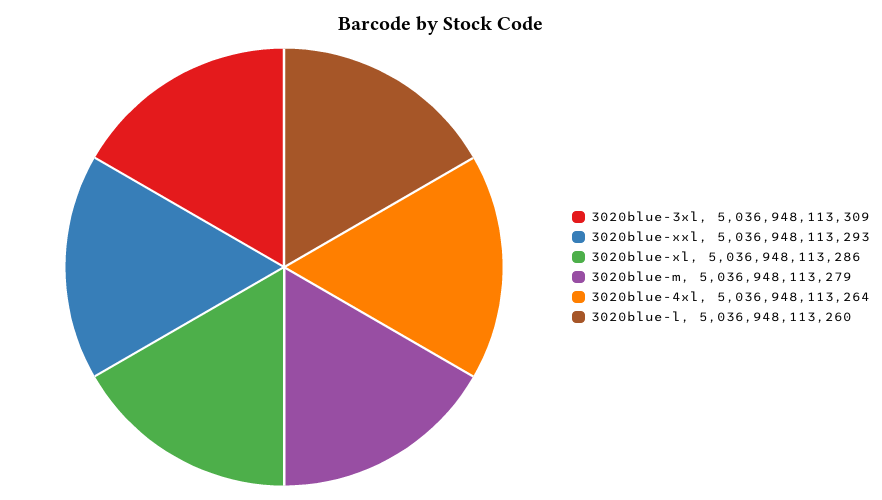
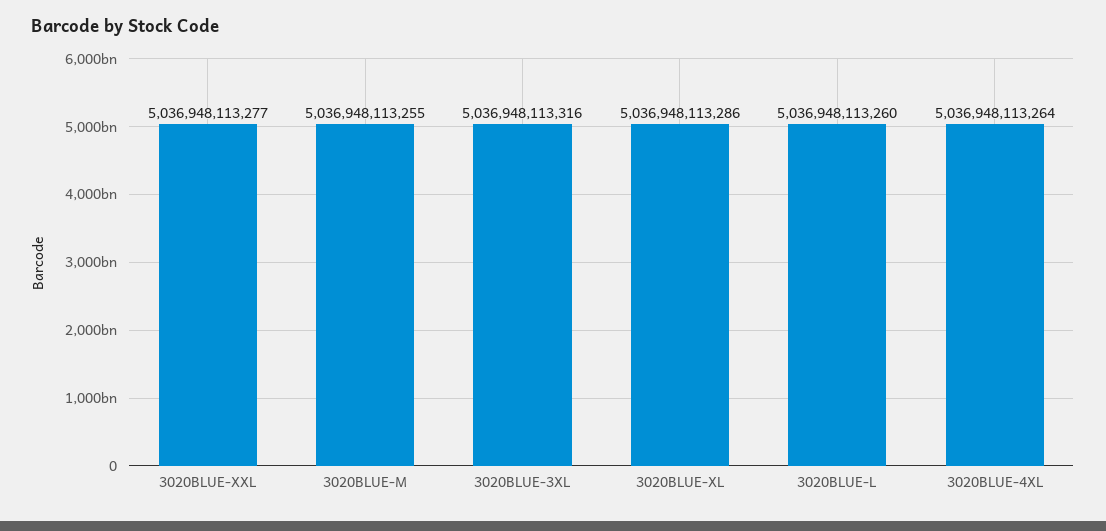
3020blue-3xl: 5036948113309 -> 5036948113316
3020blue-xxl: 5036948113293 -> 5036948113277
3020blue-m: 5036948113279 -> 5036948113255

